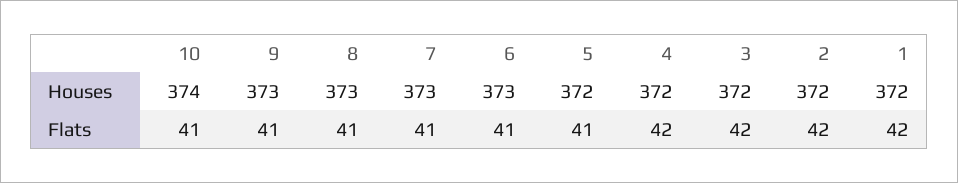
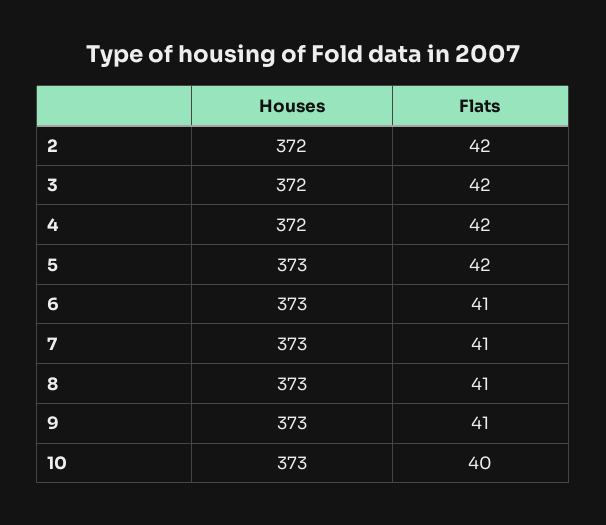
10, Houses: 374 -> 373
5, Houses: 372 -> 373
1, Houses: 372 -> none
10, Flats: 41 -> 40
5, Flats: 41 -> 42
1, Flats: 42 -> none

